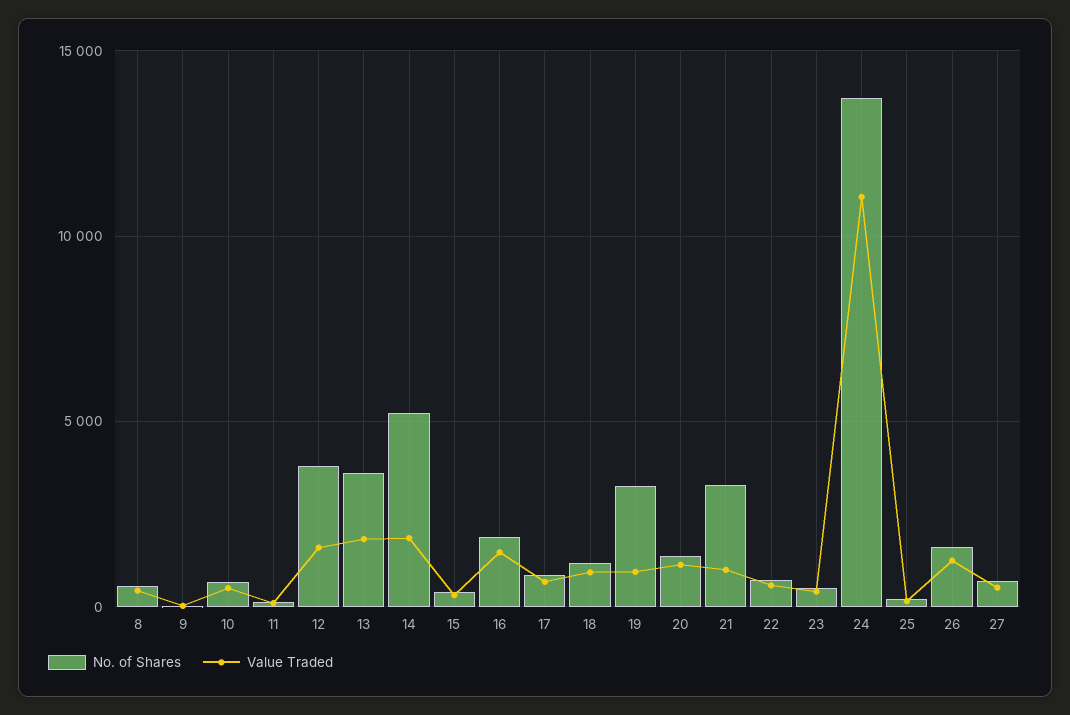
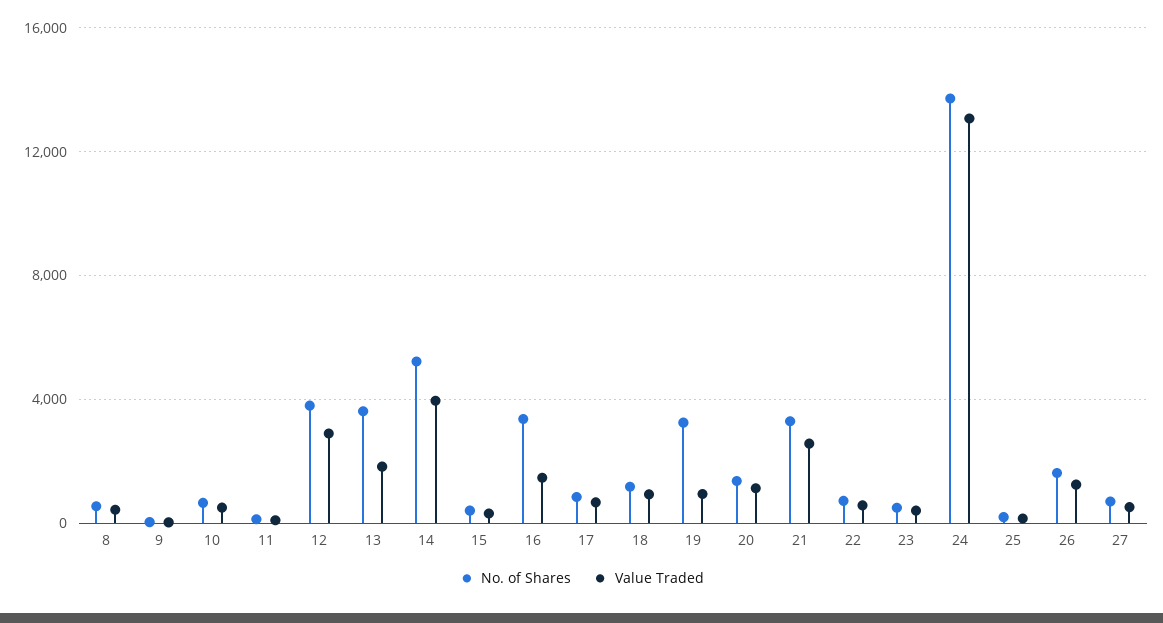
Value Traded, 12: 1500 -> 3000
Value Traded, 14: 2000 -> 4000
No. of Shares, 16: 2000 -> 3500
Value Traded, 21: 1000 -> 2500
Value Traded, 24: 11000 -> 13000

